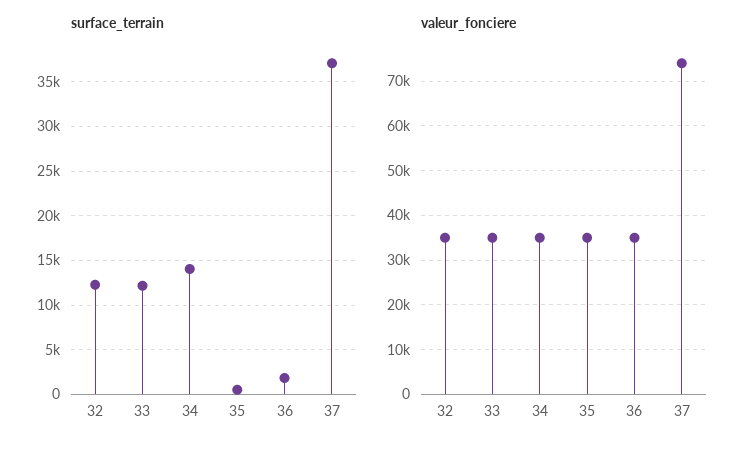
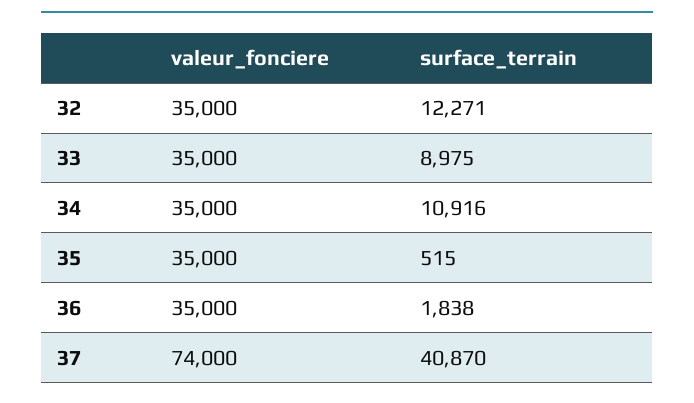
surface_terrain, 33: 12000 -> 8975
surface_terrain, 34: 14000 -> 10916
surface_terrain, 37: 37000 -> 40870

